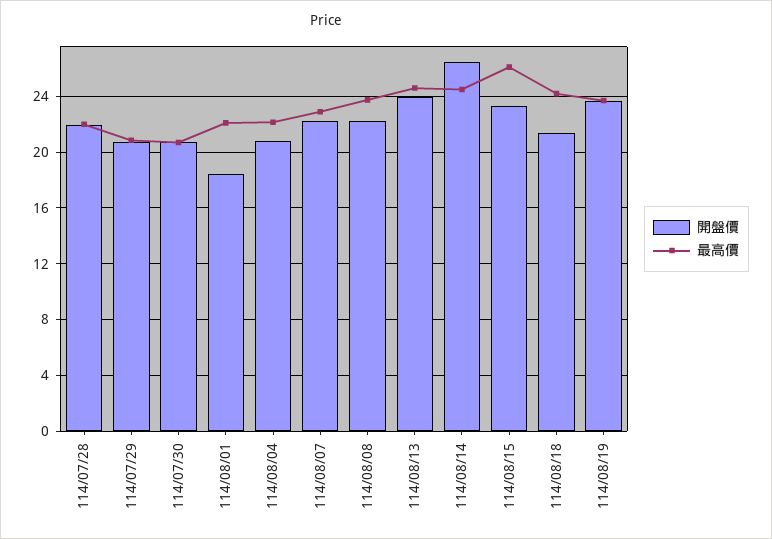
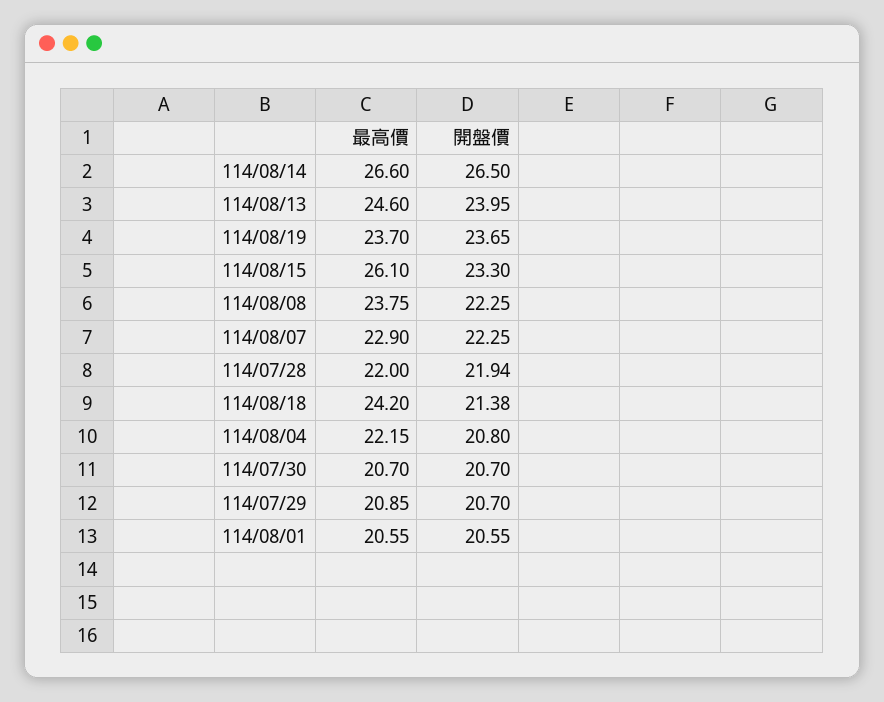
開盤價, 114/08/01: 18.5 -> 20.55
最高價, 114/08/01: 22 -> 20.55
最高價, 114/08/14: 24.5 -> 26.6

